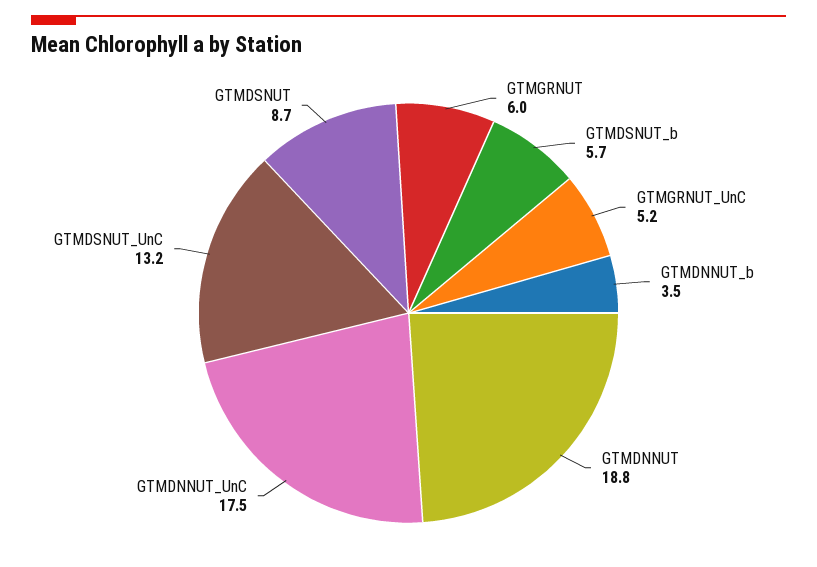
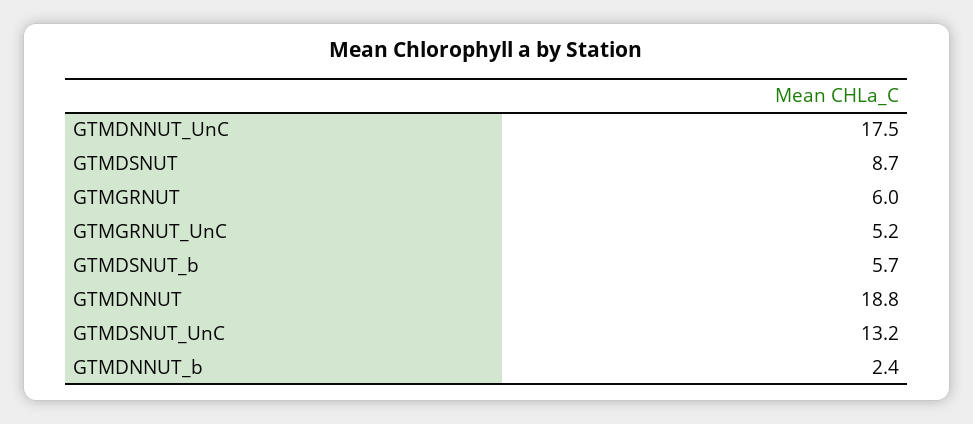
GTMDNNUT_b: 3.5 -> 2.4

